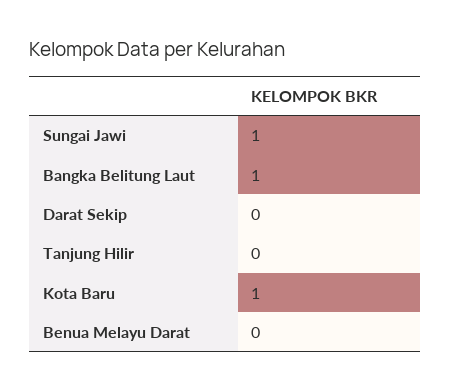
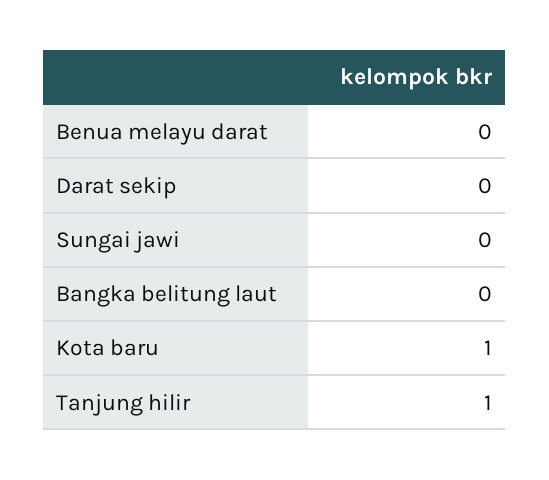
Sungai Jawi: 1 -> 0
Bangka Belitung Laut: 1 -> 0
Tanjung Hilir: 0 -> 1

